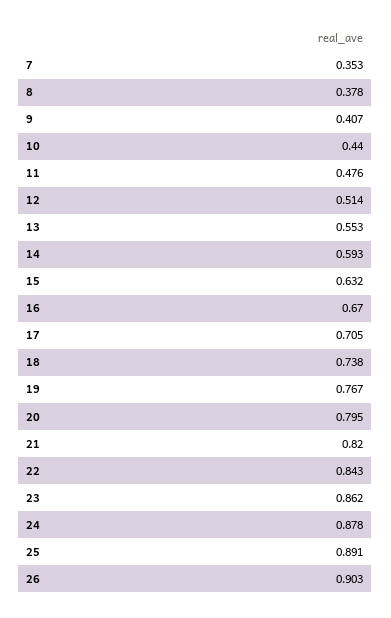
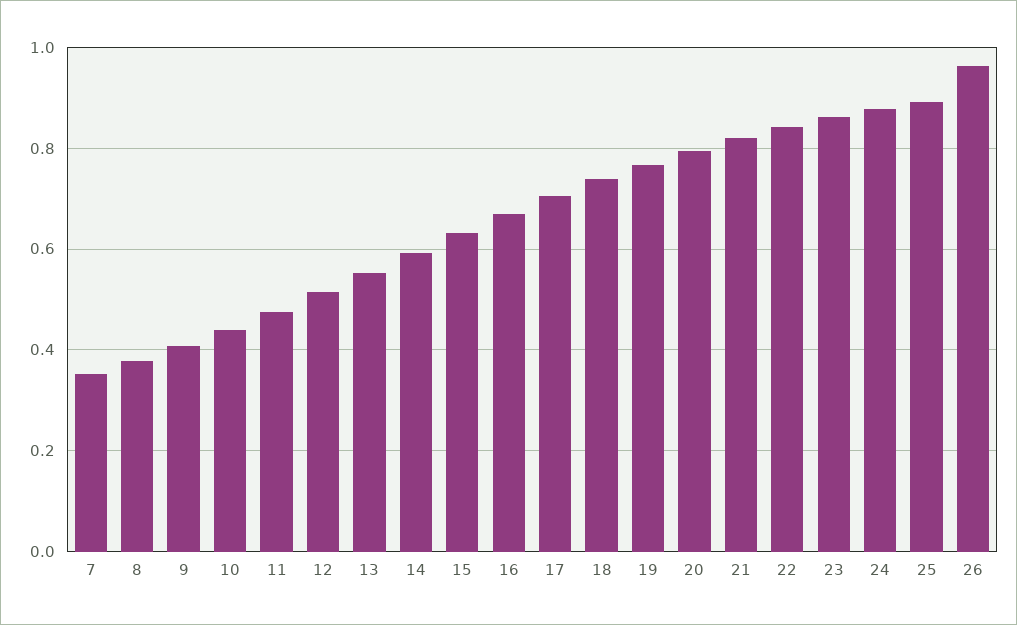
26: 0.903 -> 0.96

